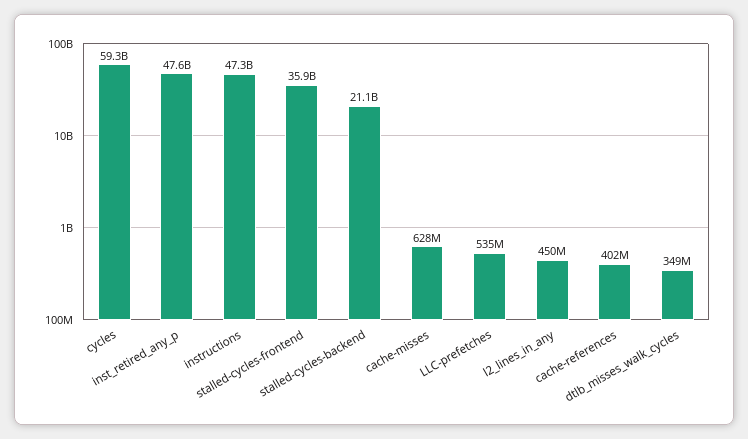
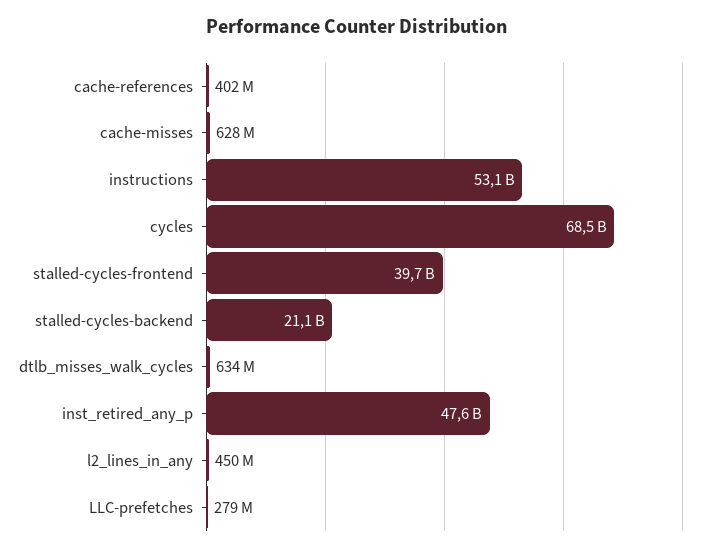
cycles: 59300000000 -> 68500000000
instructions: 47300000000 -> 53100000000
stalled-cycles-frontend: 35900000000 -> 39700000000
LLC-prefetches: 535000000 -> 279000000
dtlb_misses_walk_cycles: 349000000 -> 634000000

